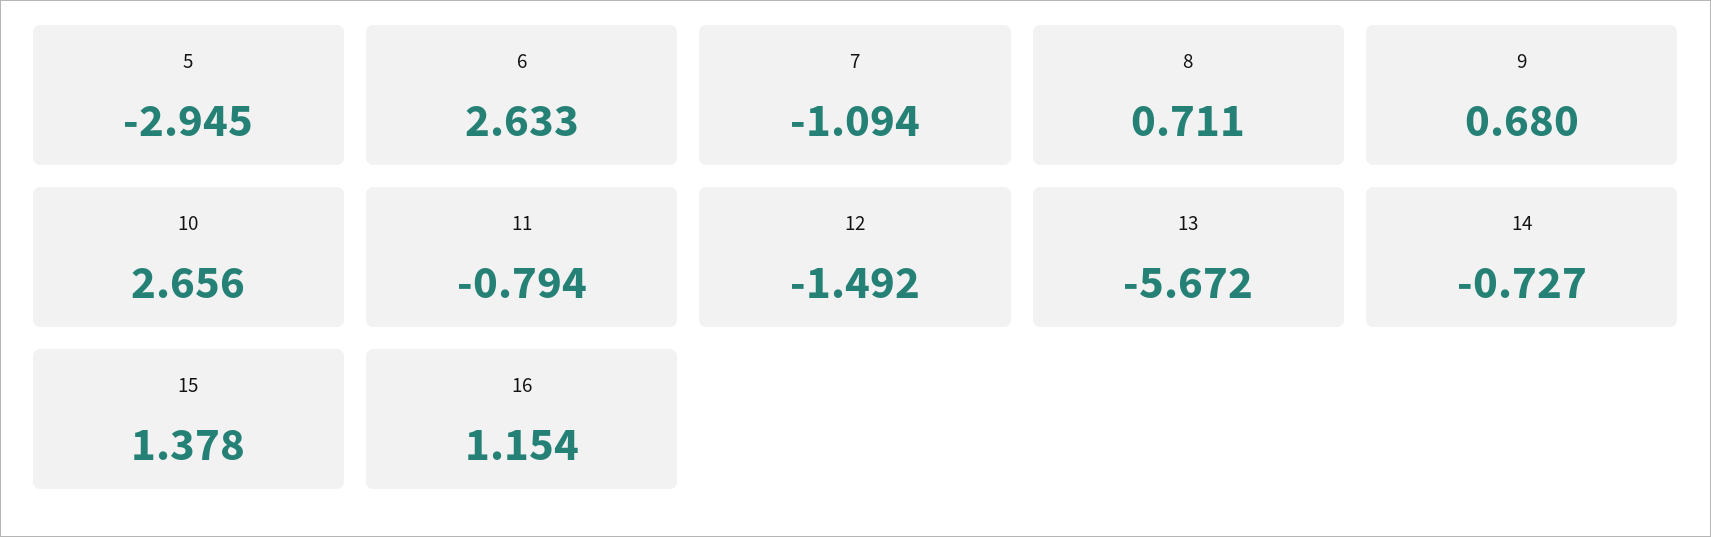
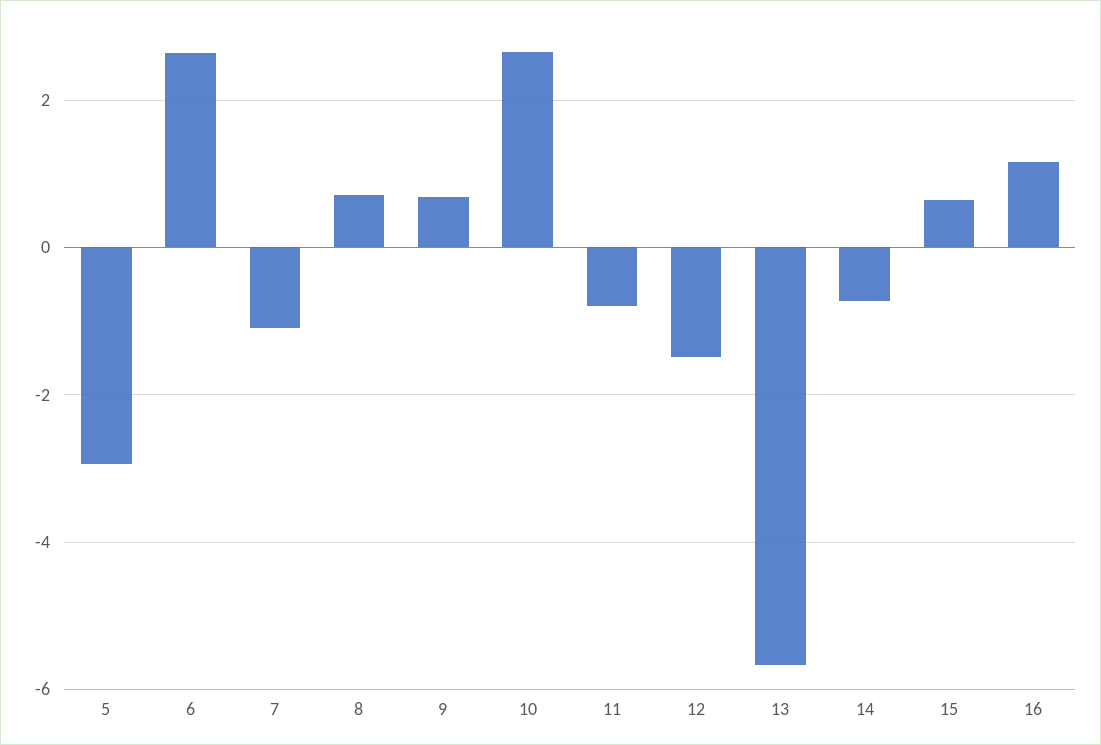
15: 1.378 -> 0.6

